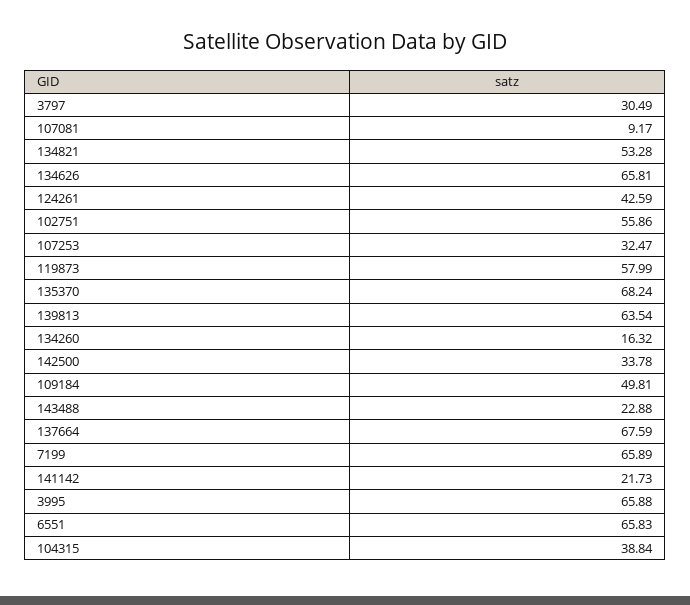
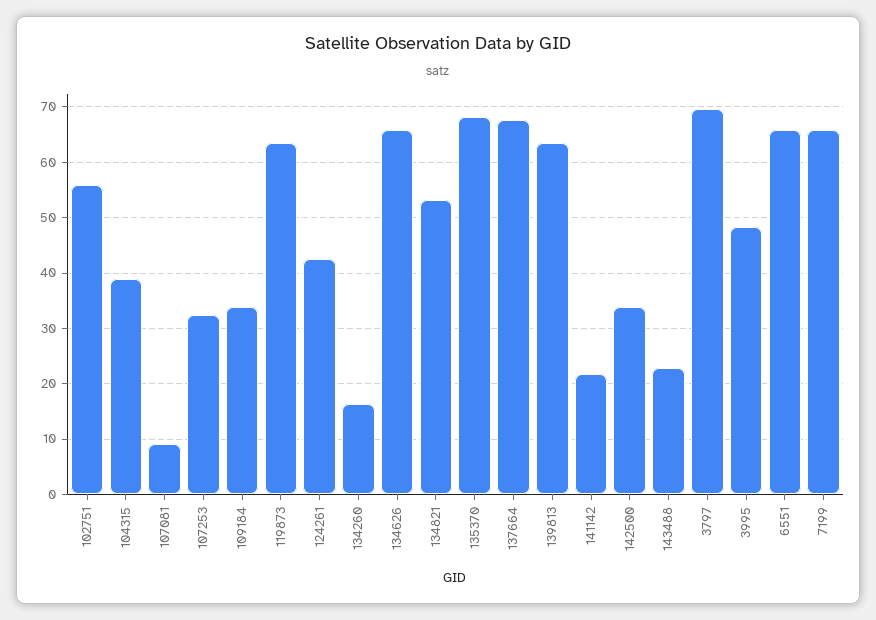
3797: 30.49 -> 70
119873: 57.99 -> 64
109184: 49.81 -> 34
3995: 65.88 -> 48

